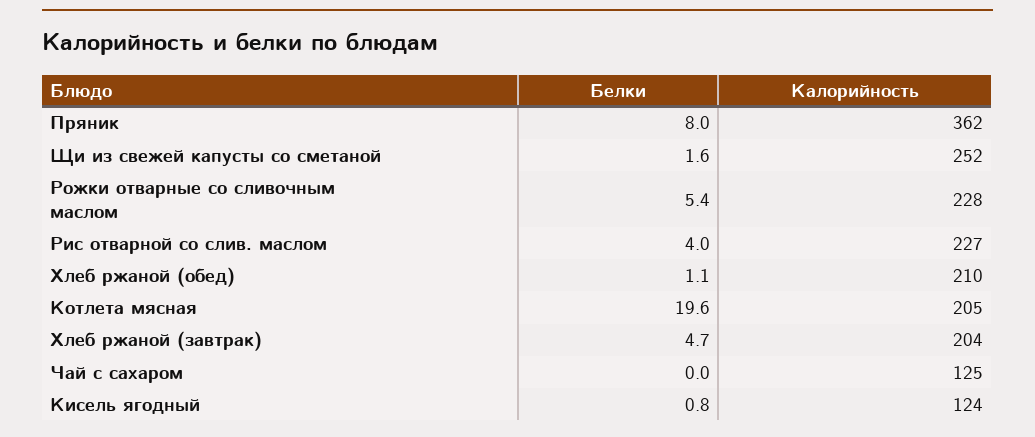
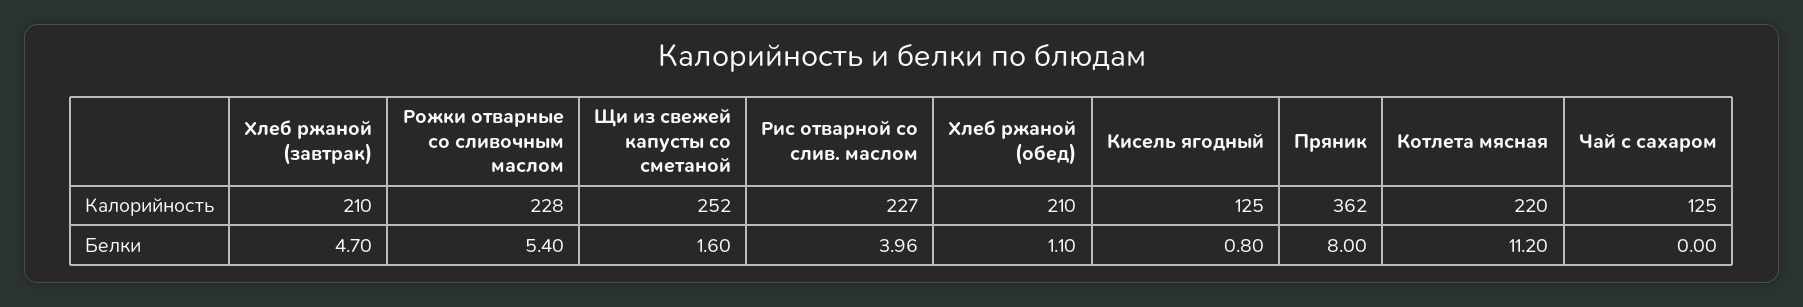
Белки, Котлета мясная: 19.6 -> 11.2
Калорийность, Котлета мясная: 205 -> 220
Калорийность, Хлеб ржаной (завтрак): 204 -> 210
Калорийность, Кисель ягодный: 124 -> 125

